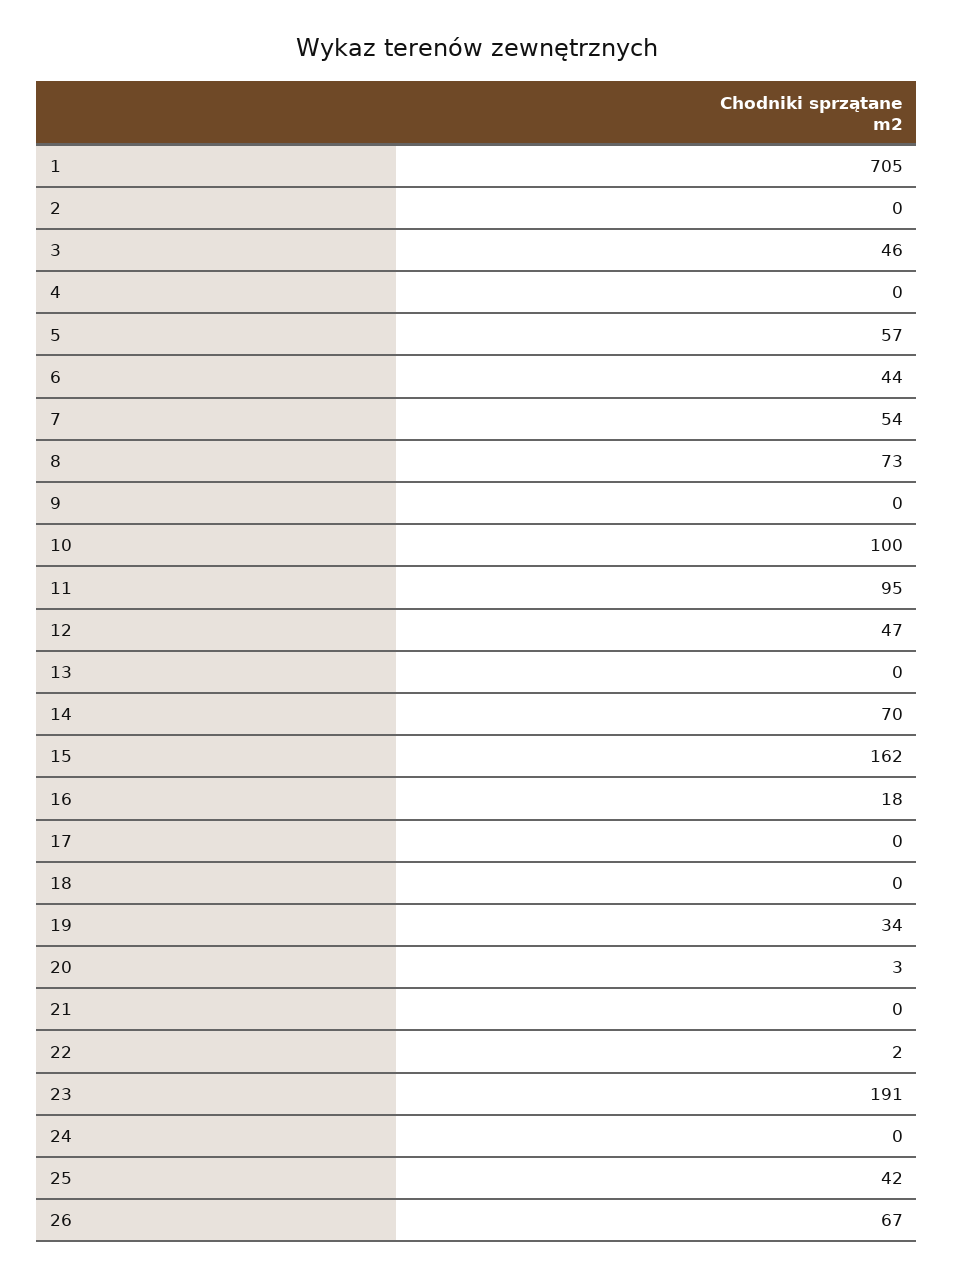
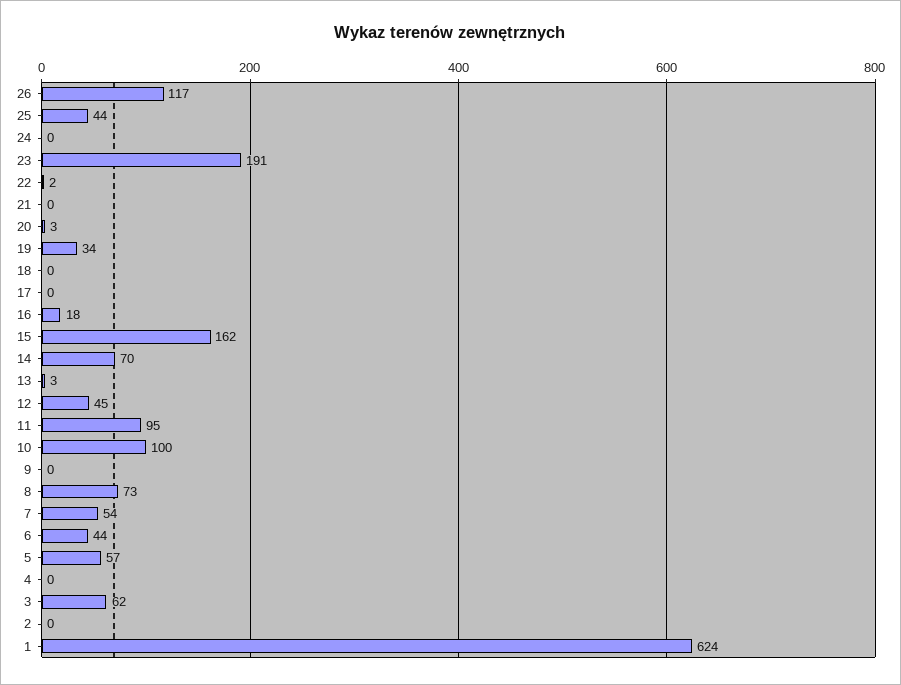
1: 705 -> 624
3: 46 -> 62
12: 47 -> 45
13: 0 -> 3
25: 42 -> 44
26: 67 -> 117

